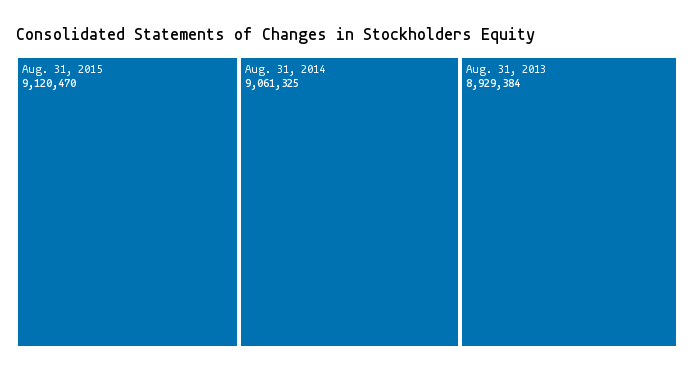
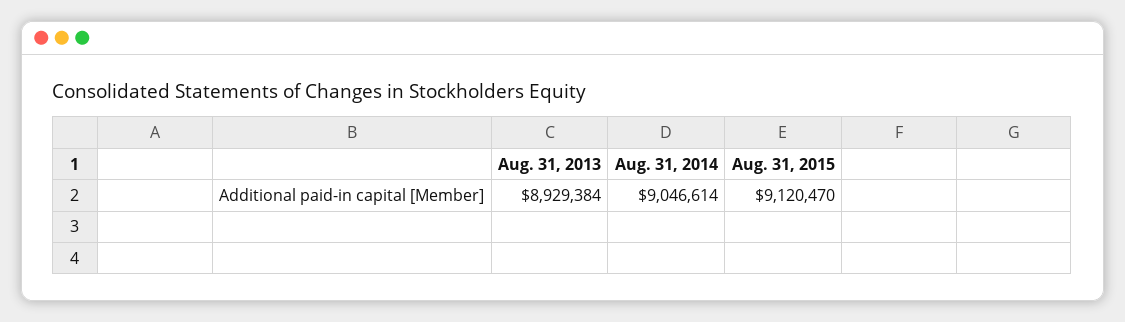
Aug. 31, 2014: 9061325 -> 9046614

